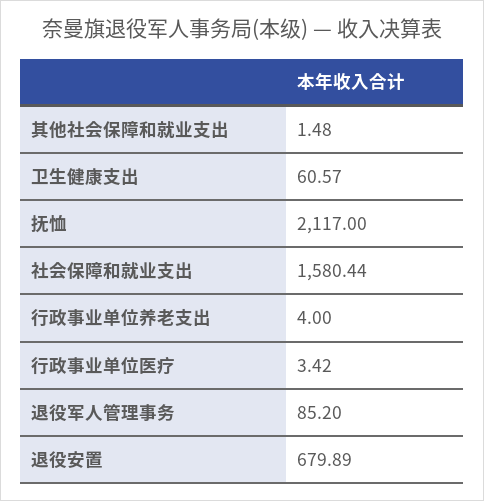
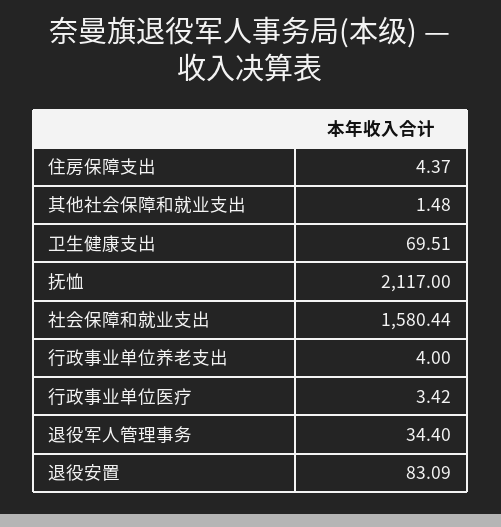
卫生健康支出: 60.57 -> 69.51
退役军人管理事务: 85.2 -> 34.4
退役安置: 679.89 -> 83.09
住房保障支出: none -> 4.37

